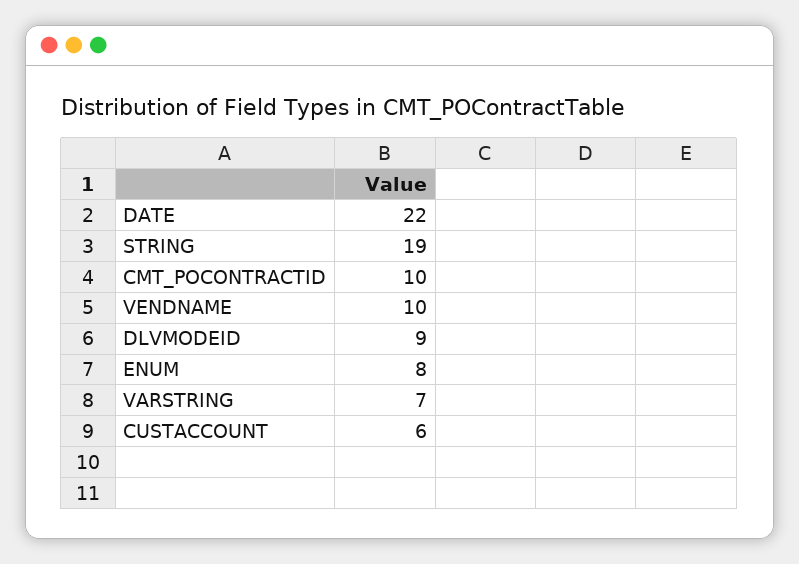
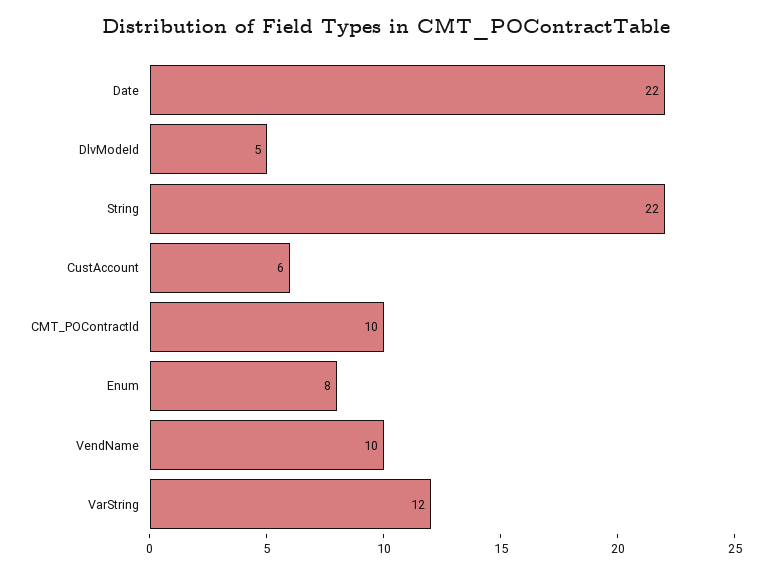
STRING: 19 -> 22
DLVMODEID: 9 -> 5
VARSTRING: 7 -> 12

